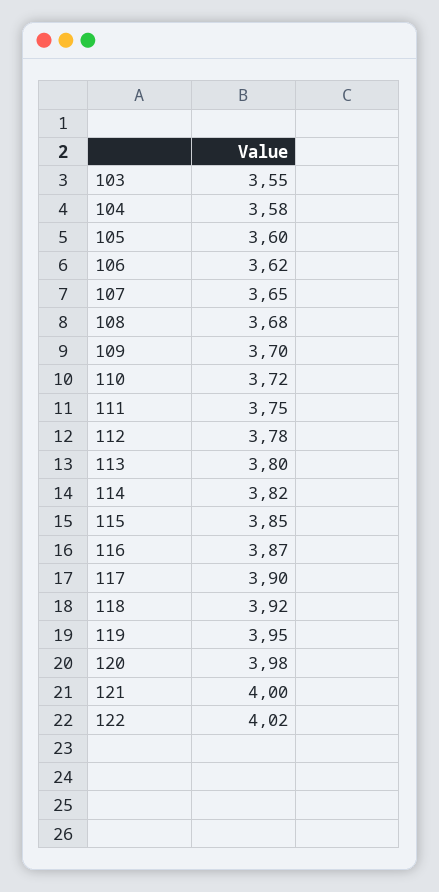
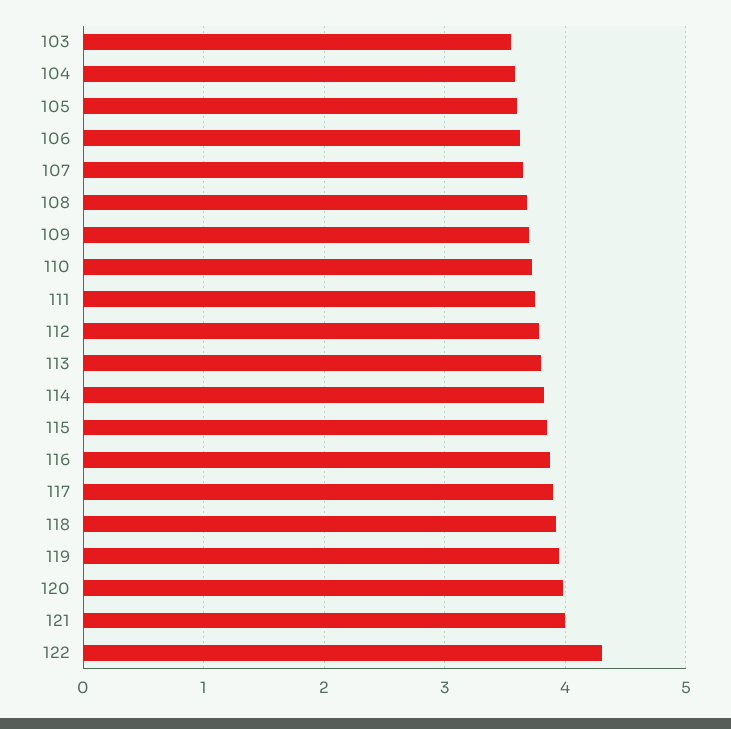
122: 4.02 -> 4.3

